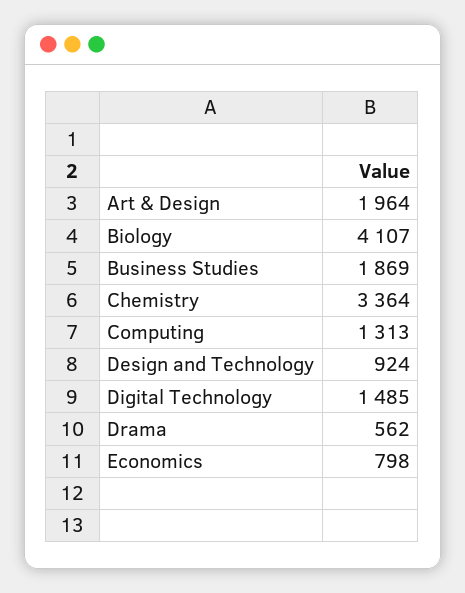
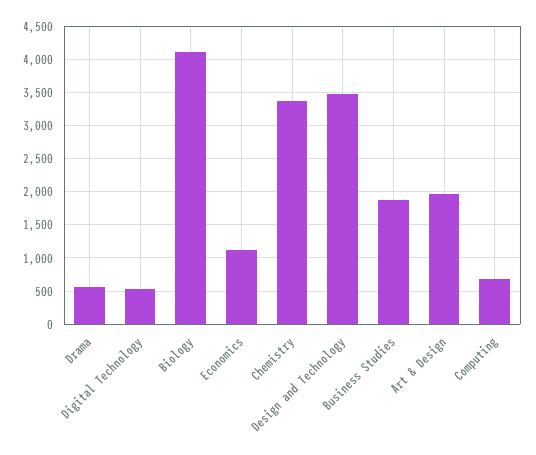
Computing: 1313 -> 700
Design and Technology: 924 -> 3500
Digital Technology: 1485 -> 500
Economics: 798 -> 1100

